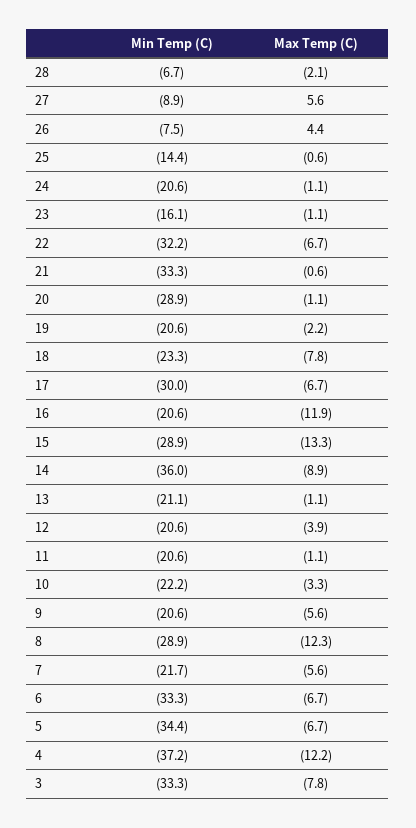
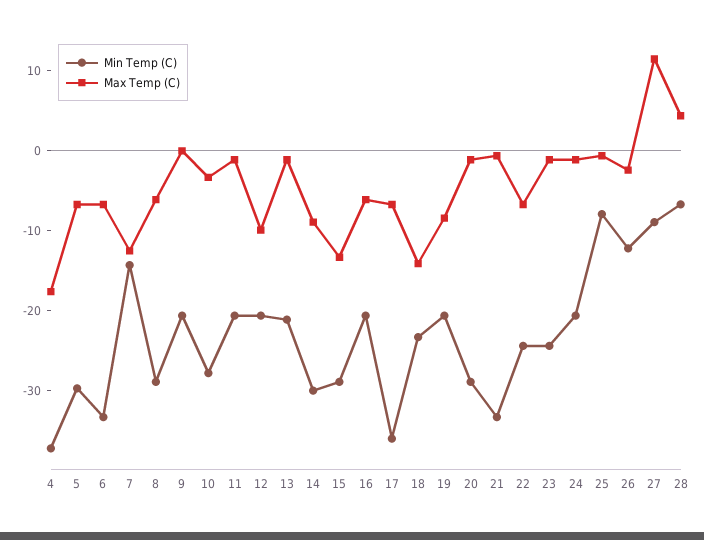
Max Temp (C), 28: -2.1 -> 4
Max Temp (C), 27: 5.6 -> 12
Min Temp (C), 26: -7.5 -> -12
Max Temp (C), 26: 4.4 -> -2
Min Temp (C), 25: -14.4 -> -8
Min Temp (C), 23: -16.1 -> -24
Min Temp (C), 22: -32.2 -> -24
Max Temp (C), 19: -2.2 -> -8
Max Temp (C), 18: -7.8 -> -14
Min Temp (C), 17: -30 -> -36
Max Temp (C), 16: -11.9 -> -6
Min Temp (C), 14: -36 -> -30
Max Temp (C), 12: -3.9 -> -10
Min Temp (C), 10: -22.2 -> -28
Max Temp (C), 9: -5.6 -> 0
Max Temp (C), 8: -12.3 -> -6
Min Temp (C), 7: -21.7 -> -14
Max Temp (C), 7: -5.6 -> -12
Min Temp (C), 5: -34.4 -> -30
Max Temp (C), 4: -12.2 -> -18
Min Temp (C), 3: -33.3 -> none
Max Temp (C), 3: -7.8 -> none

